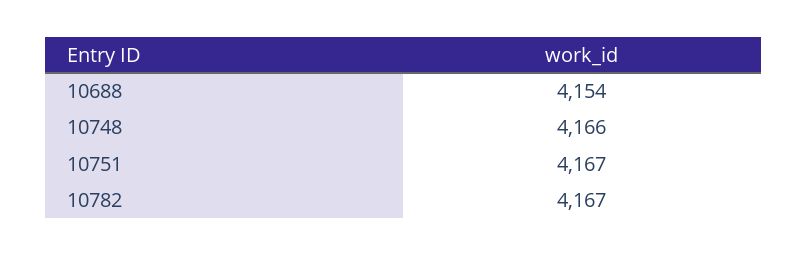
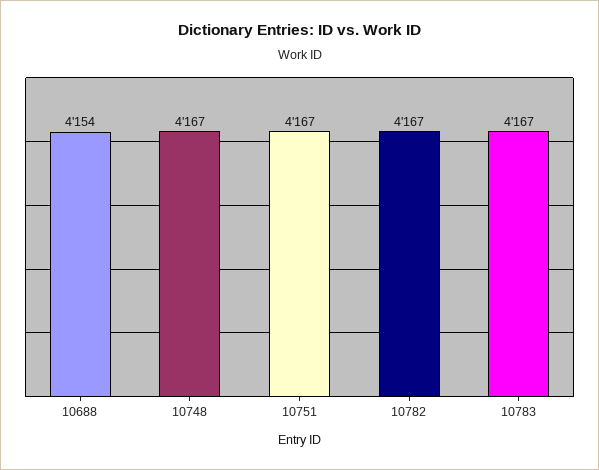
10748: 4166 -> 4167
10783: none -> 4167

